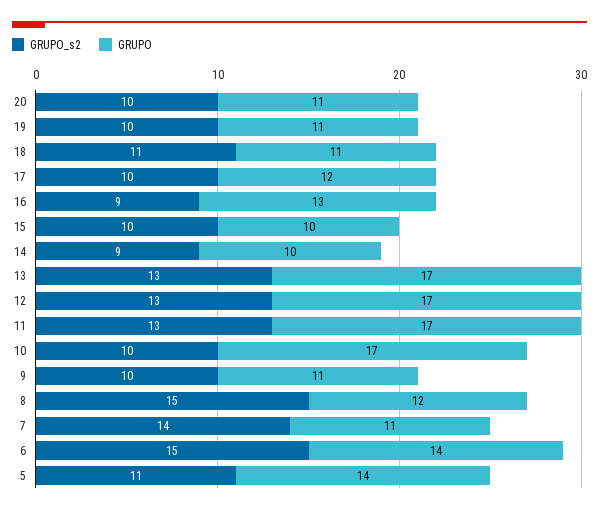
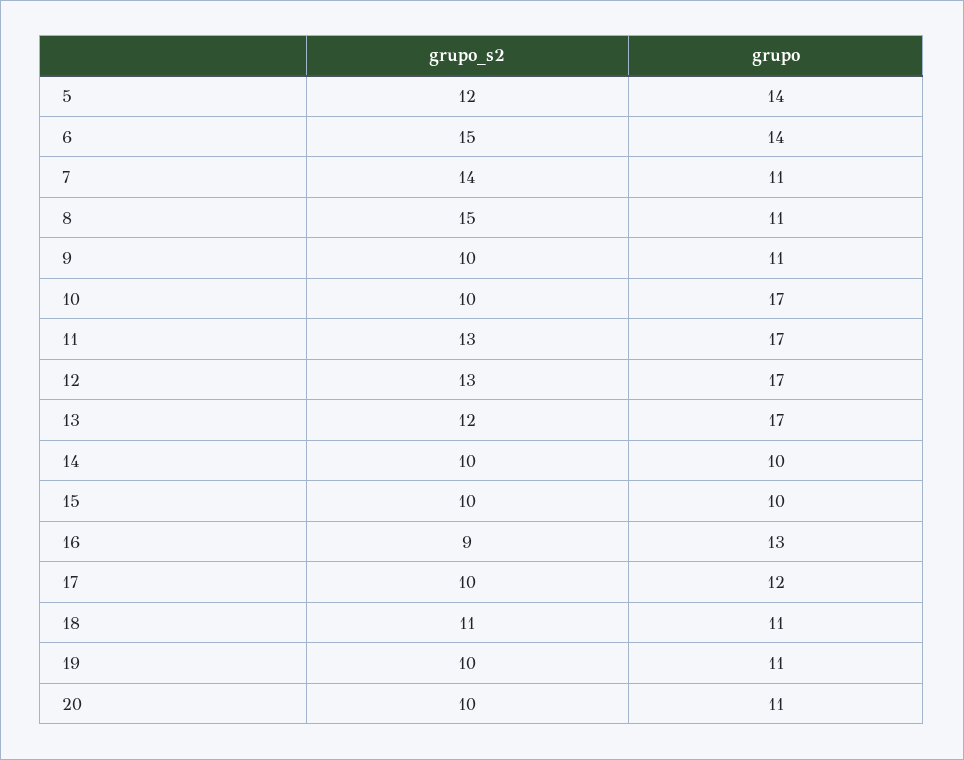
GRUPO_s2, 14: 9 -> 10
GRUPO_s2, 13: 13 -> 12
GRUPO, 8: 12 -> 11
GRUPO_s2, 5: 11 -> 12

